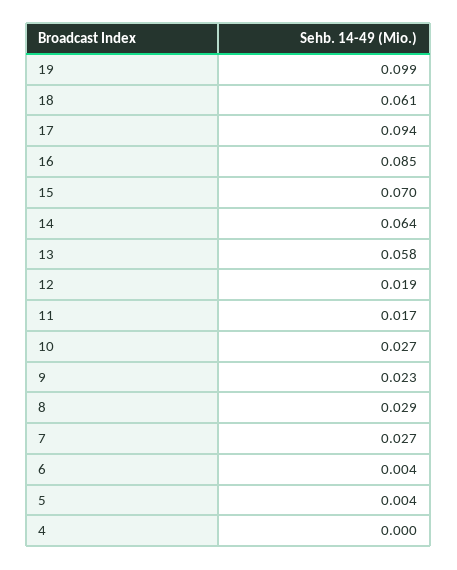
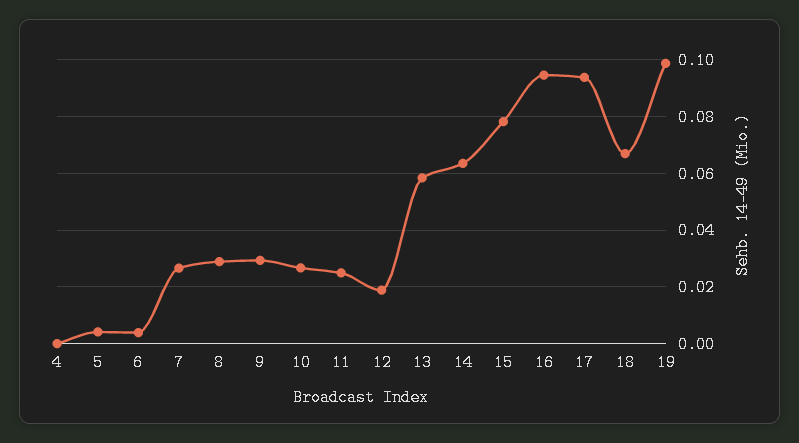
18: 0.061 -> 0.0675
16: 0.085 -> 0.095
15: 0.07 -> 0.0775
11: 0.017 -> 0.025
9: 0.023 -> 0.03

